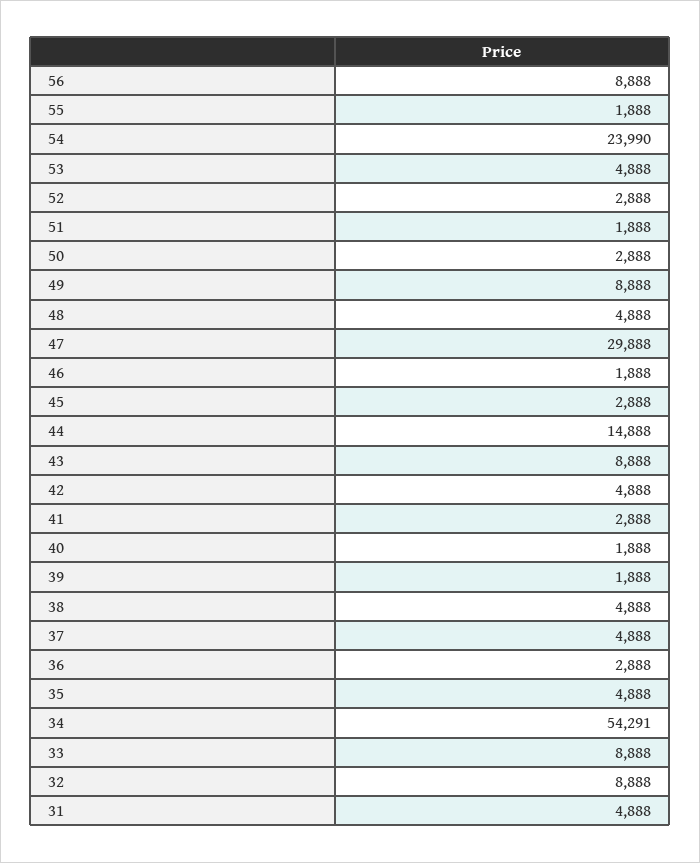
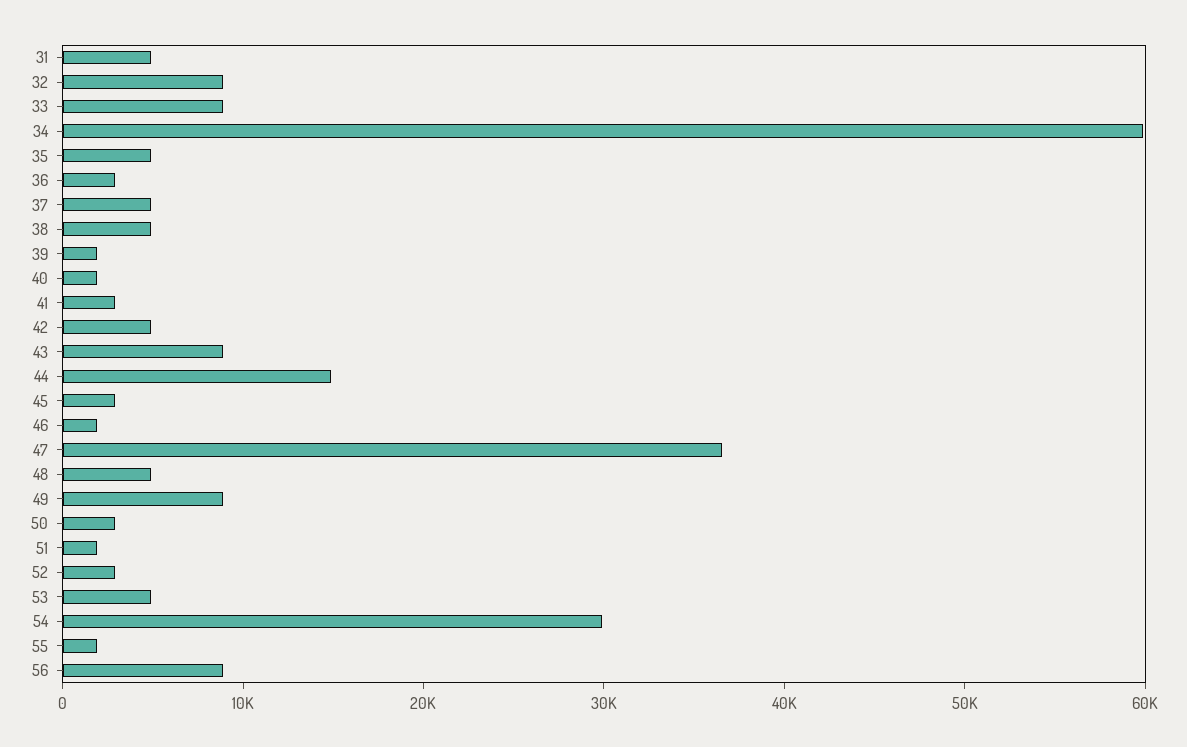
54: 23990 -> 30000
47: 29888 -> 36000
34: 54291 -> 60000

